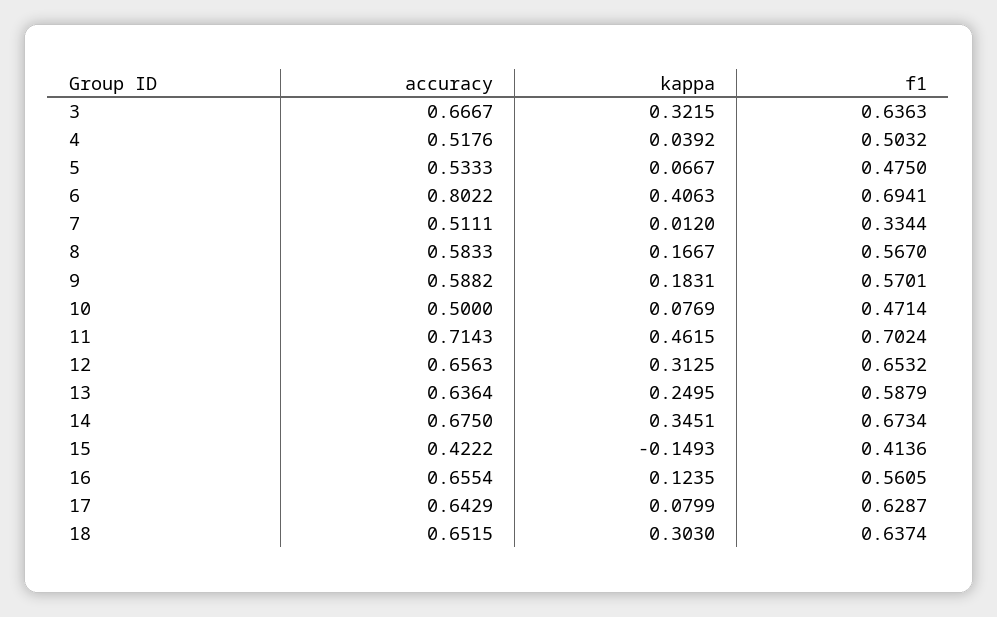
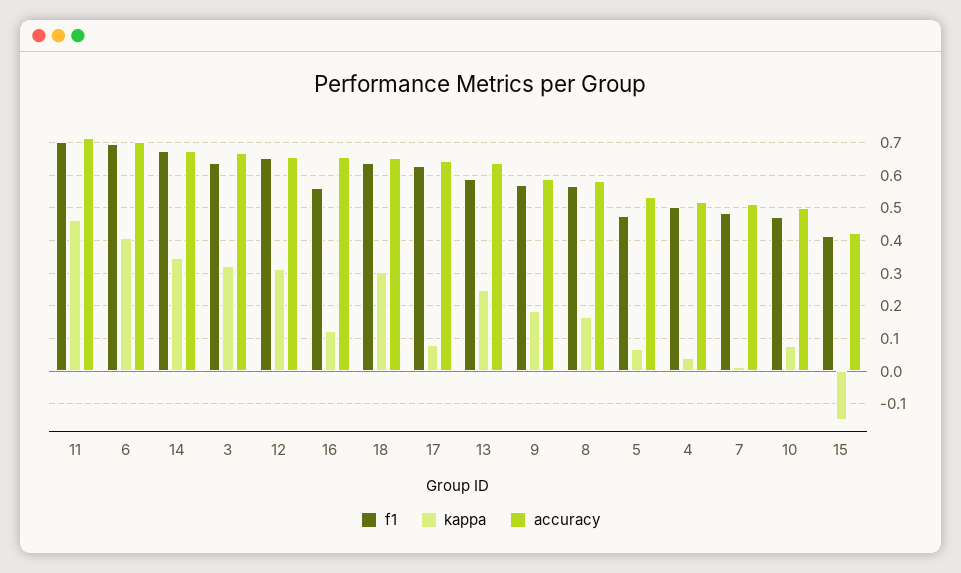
accuracy, 6: 0.8022 -> 0.7
f1, 7: 0.3344 -> 0.48

